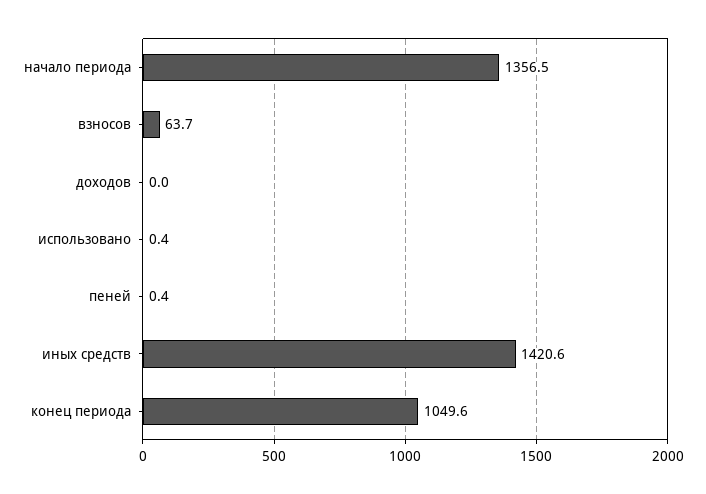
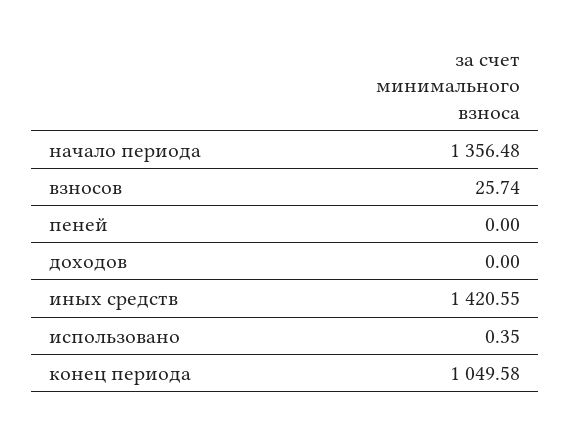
взносов: 63.7 -> 25.74
пеней: 0.4 -> 0

